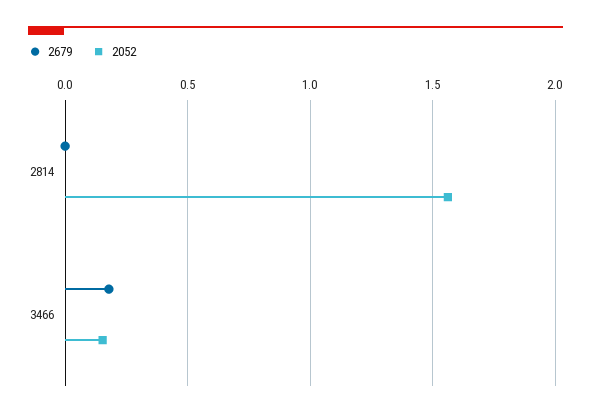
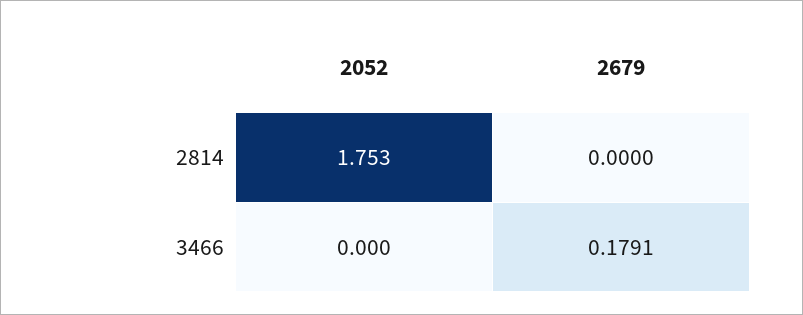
2052, 2814: 1.55 -> 1.753
2052, 3466: 0.15 -> 0

